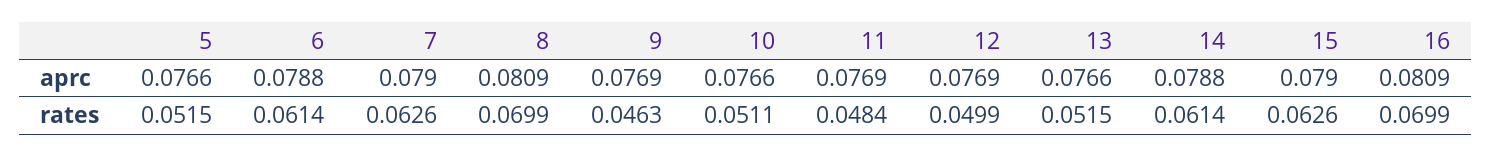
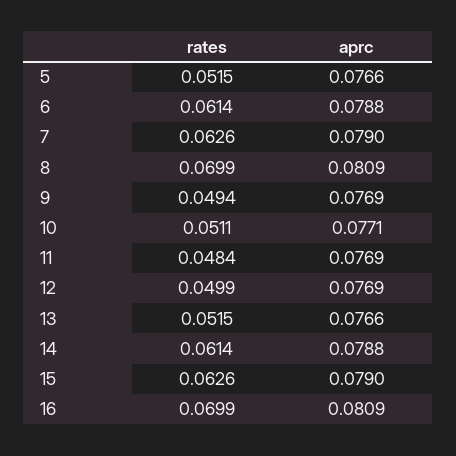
10, aprc: 0.0766 -> 0.0771
9, rates: 0.0463 -> 0.0494

